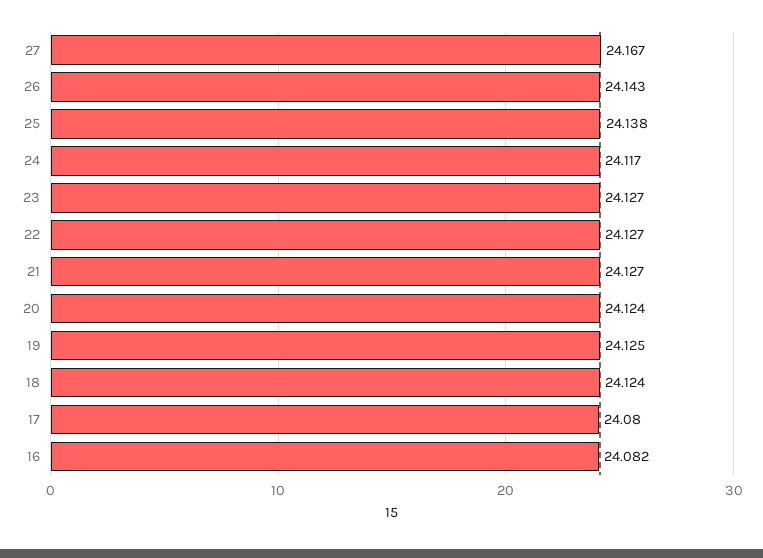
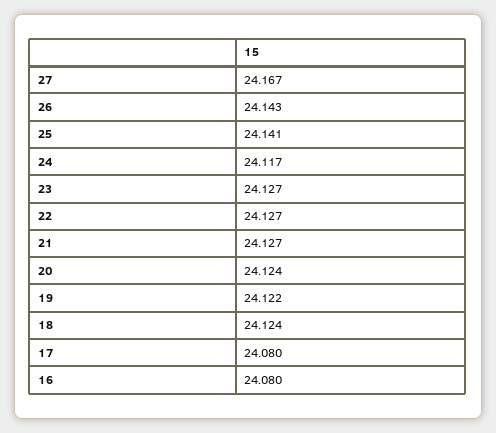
25: 24.138 -> 24.141
19: 24.125 -> 24.122
16: 24.082 -> 24.08

